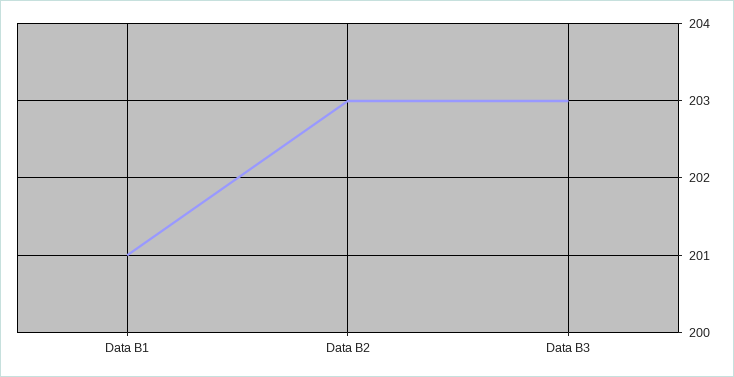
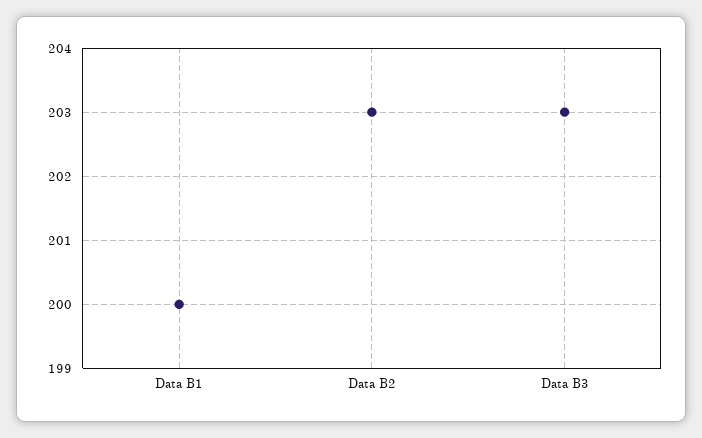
Data B1: 201 -> 200

